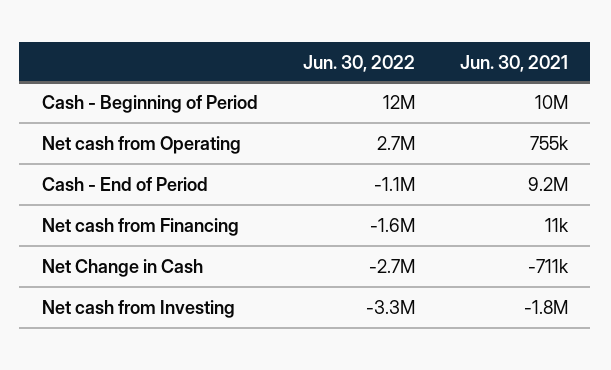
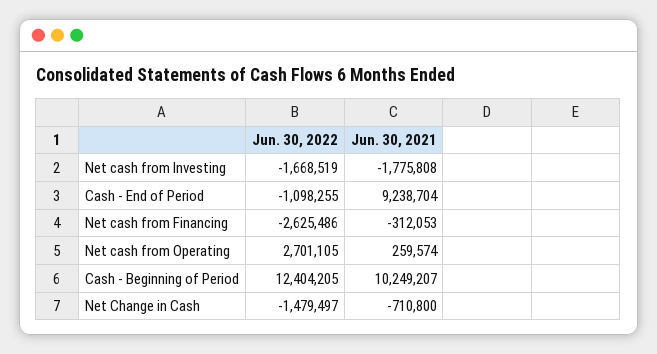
Jun. 30, 2021, Net cash from Operating: 755000 -> 259574
Jun. 30, 2022, Net cash from Financing: -1600000 -> -2625486
Jun. 30, 2021, Net cash from Financing: 11000 -> -312053
Jun. 30, 2022, Net Change in Cash: -2700000 -> -1479497
Jun. 30, 2022, Net cash from Investing: -3300000 -> -1668519

